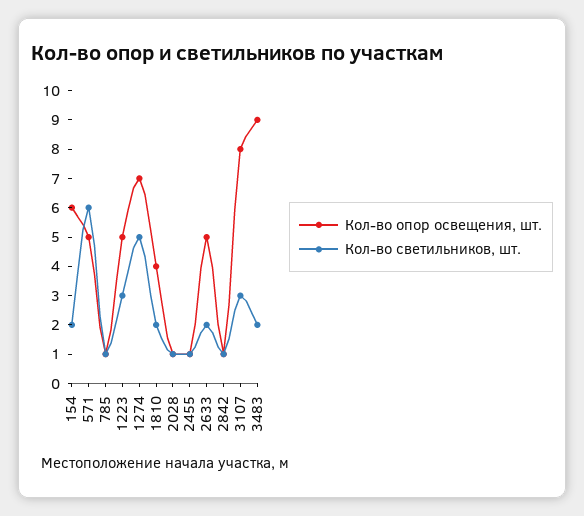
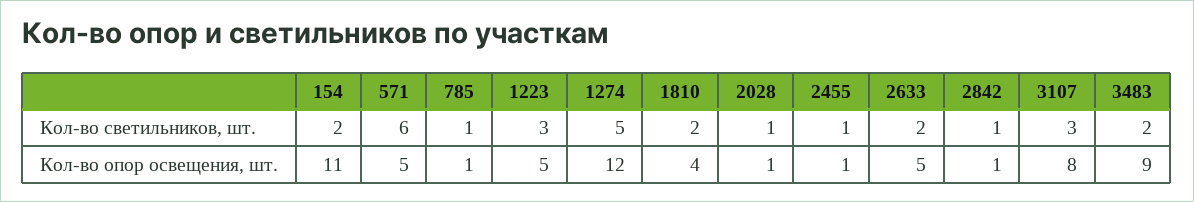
Кол-во опор освещения, шт., 154: 6 -> 11
Кол-во опор освещения, шт., 1274: 7 -> 12

